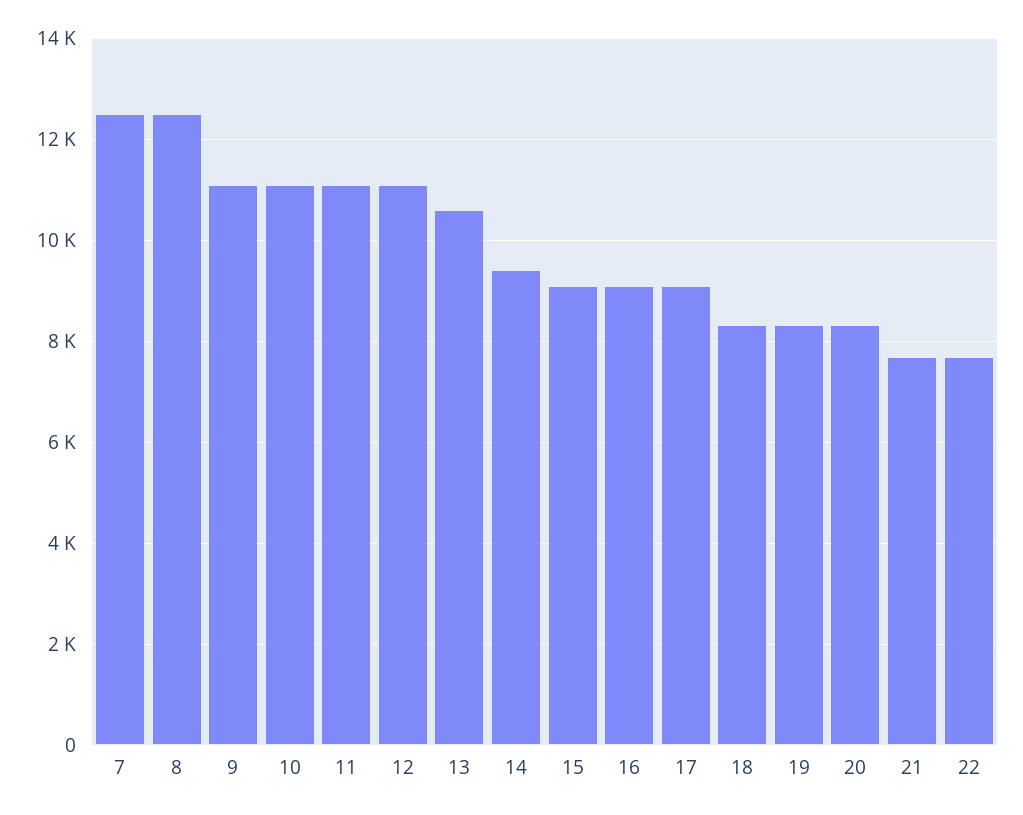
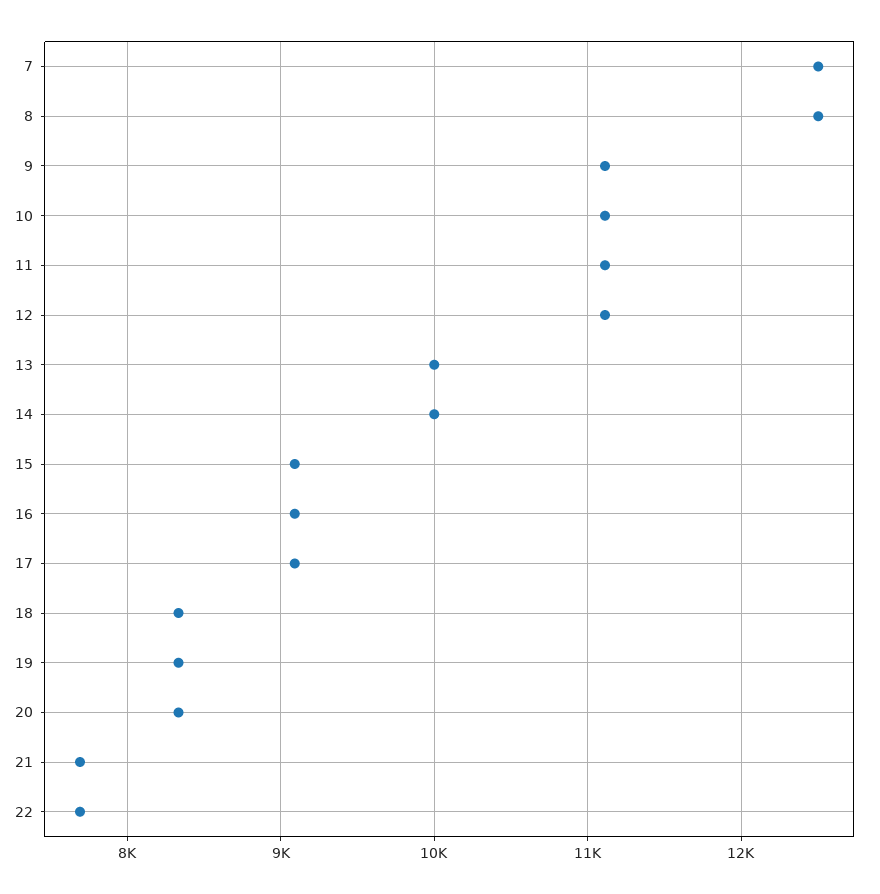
13: 10600 -> 10000
14: 9400 -> 10000

